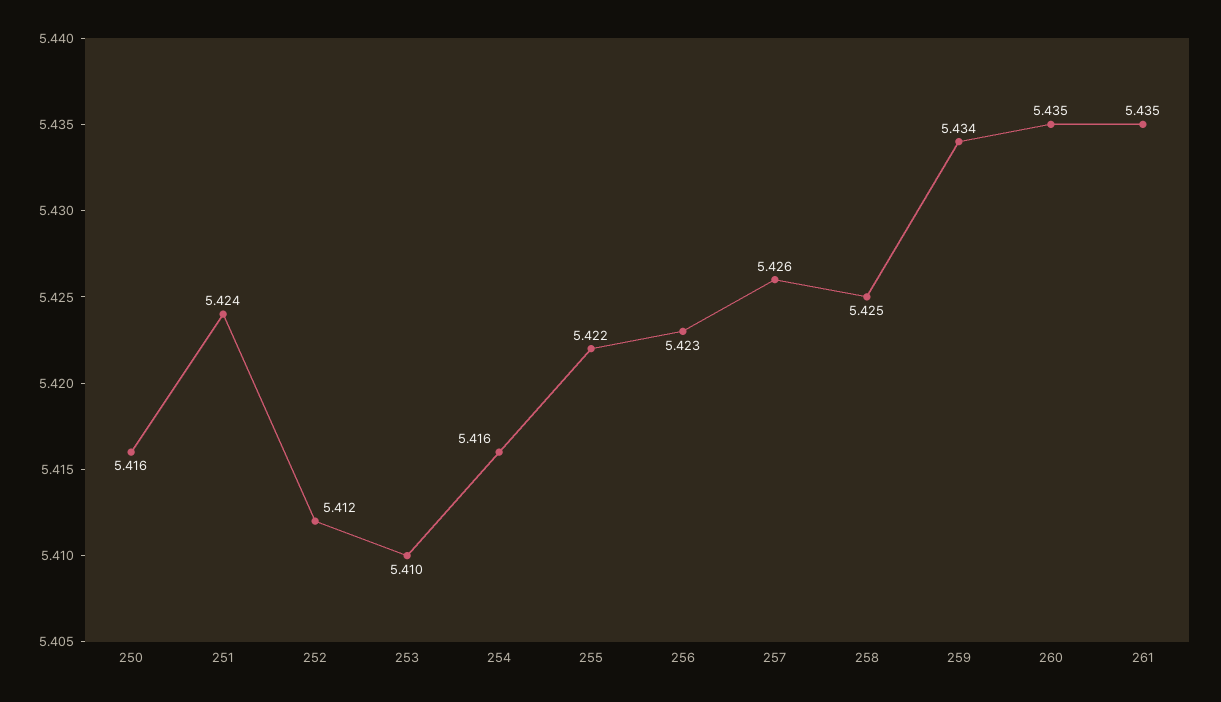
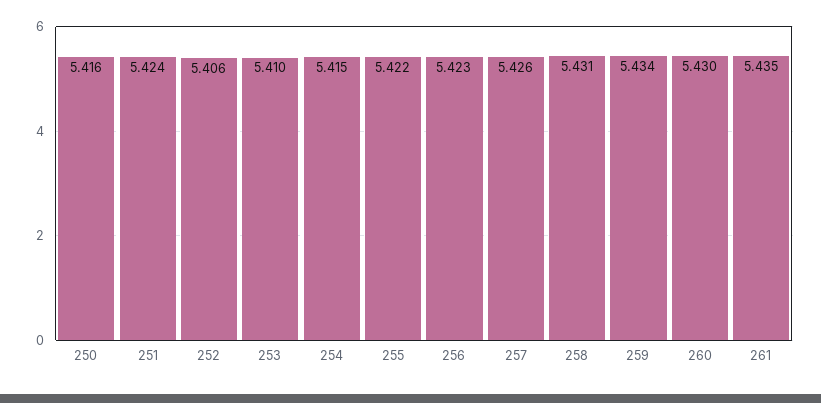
252: 5.412 -> 5.406
254: 5.416 -> 5.415
258: 5.425 -> 5.431
260: 5.435 -> 5.43

